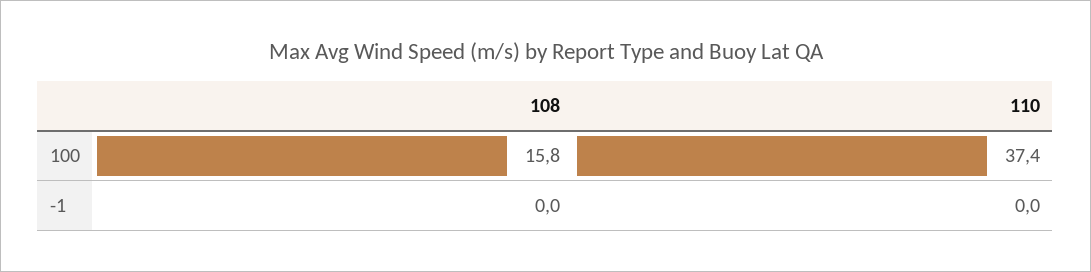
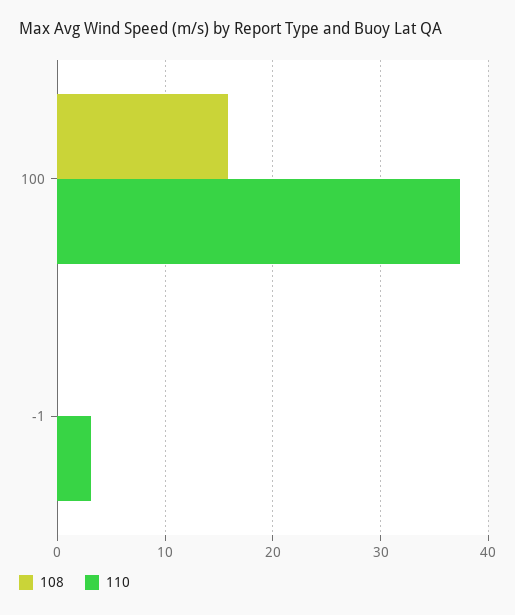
110, -1: 0 -> 3

